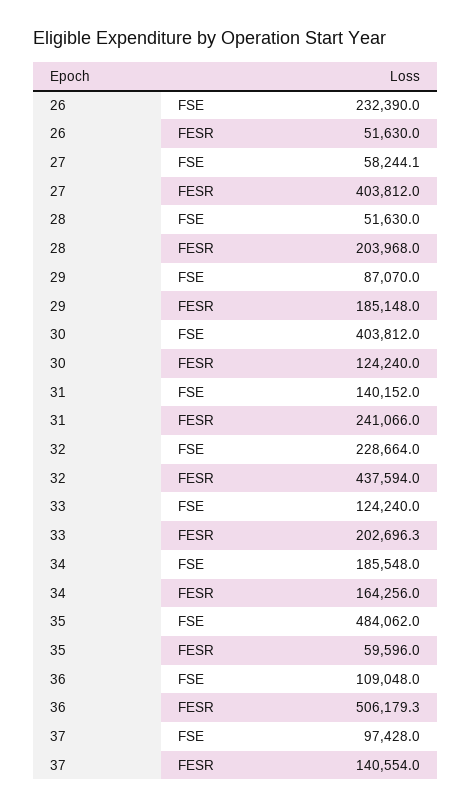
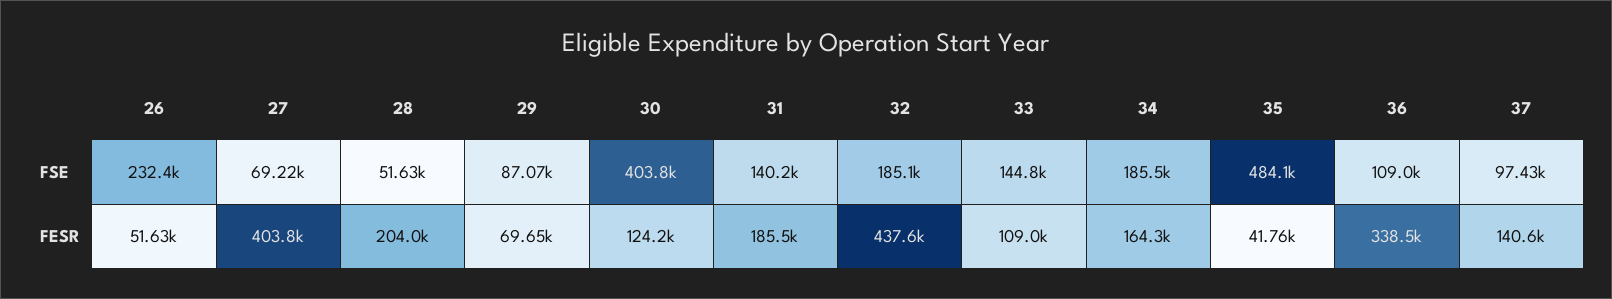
27, FSE: 58244.1 -> 69220
29, FESR: 185148 -> 69650
31, FESR: 241066 -> 185500
32, FSE: 228664 -> 185100
33, FSE: 124240 -> 144800
33, FESR: 202696.3 -> 109000
35, FESR: 59596 -> 41760
36, FESR: 506179.3 -> 338500

